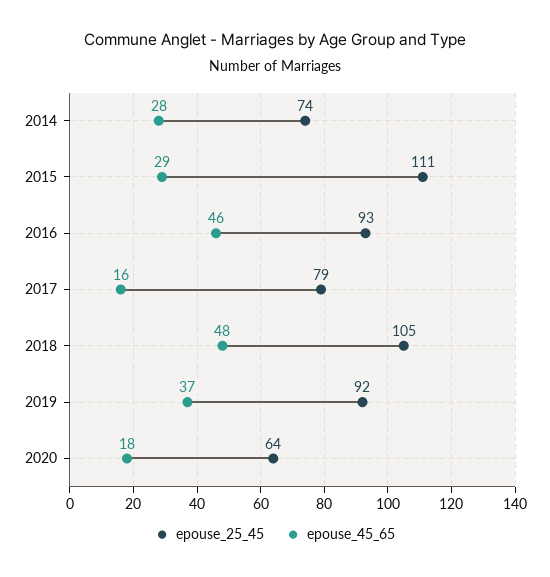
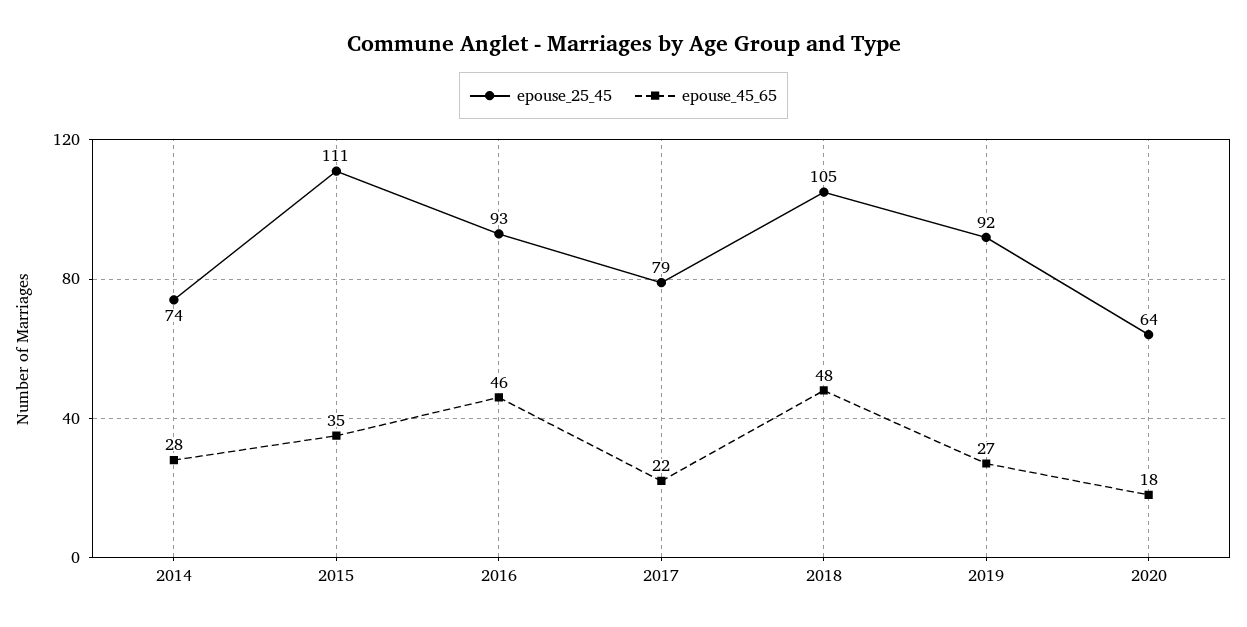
epouse_45_65, 2015: 29 -> 35
epouse_45_65, 2017: 16 -> 22
epouse_45_65, 2019: 37 -> 27

